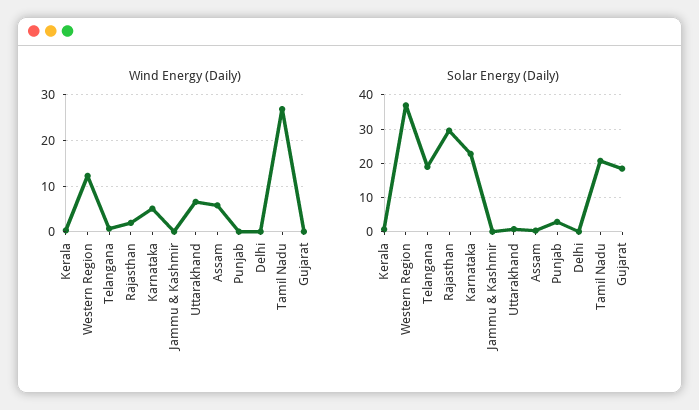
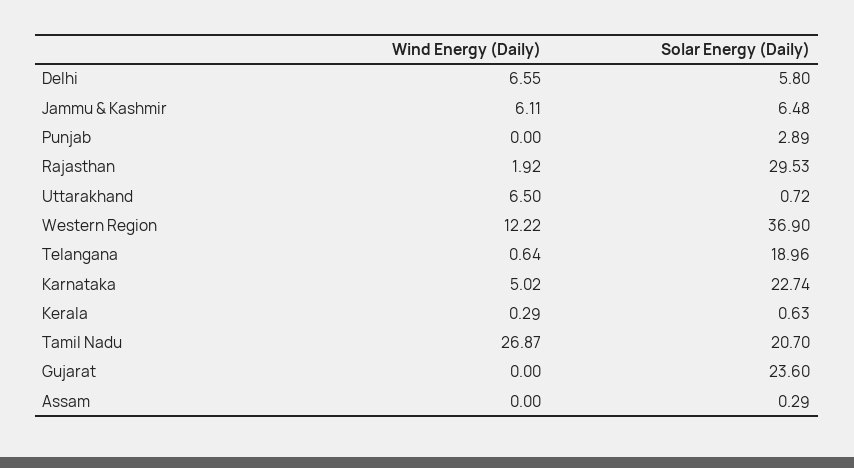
Wind Energy (Daily), Jammu & Kashmir: 0 -> 6.11
Wind Energy (Daily), Assam: 6 -> 0
Wind Energy (Daily), Delhi: 0 -> 6.55
Solar Energy (Daily), Jammu & Kashmir: 0 -> 6.48
Solar Energy (Daily), Delhi: 0 -> 5.8
Solar Energy (Daily), Gujarat: 18 -> 23.6

